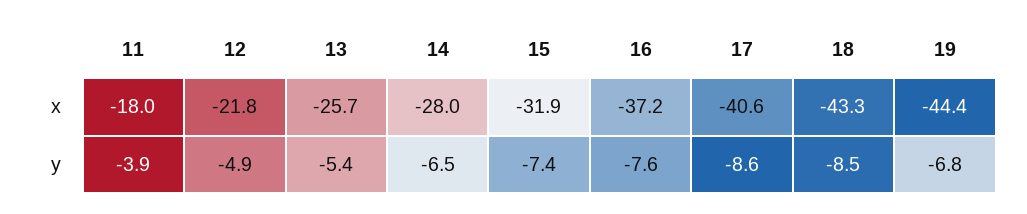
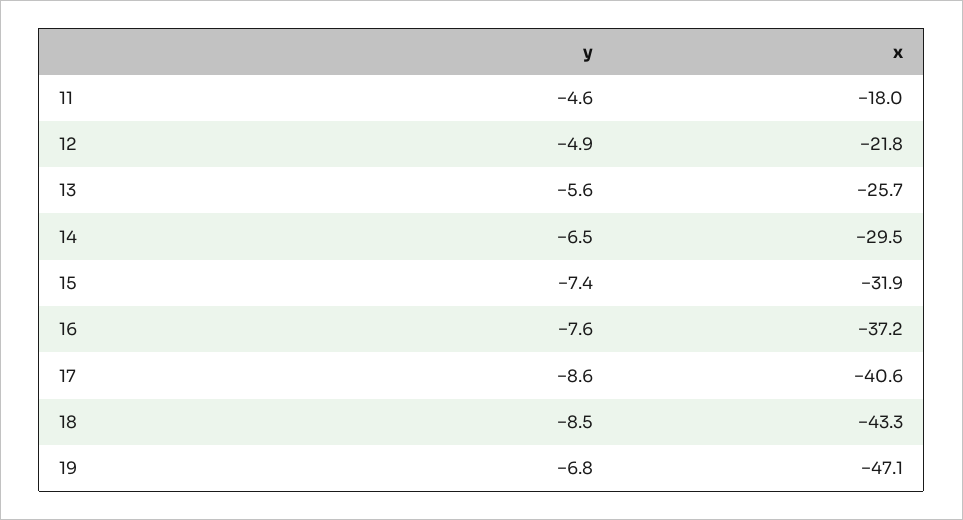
14, x: -28 -> -29.5
19, x: -44.4 -> -47.1
11, y: -3.9 -> -4.6
13, y: -5.4 -> -5.6

